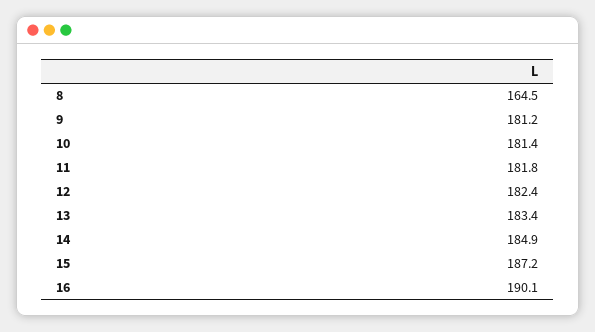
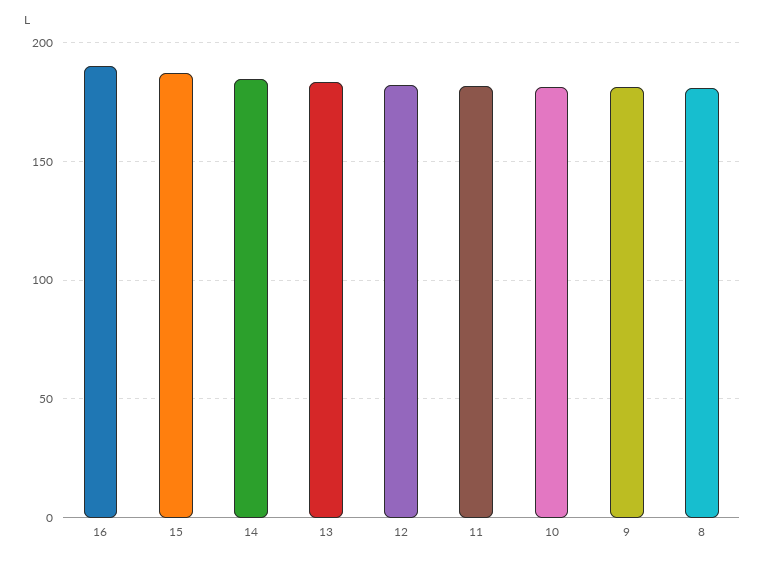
8: 164.5 -> 180

